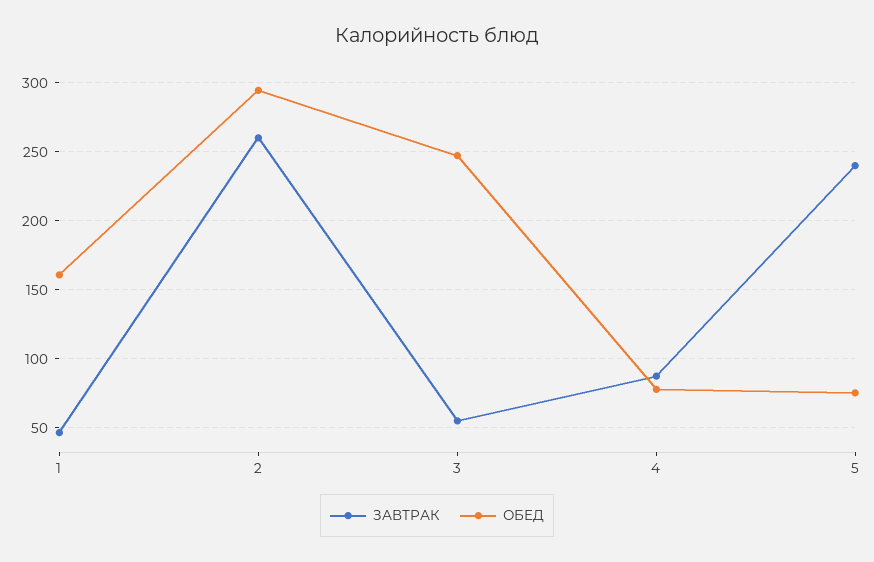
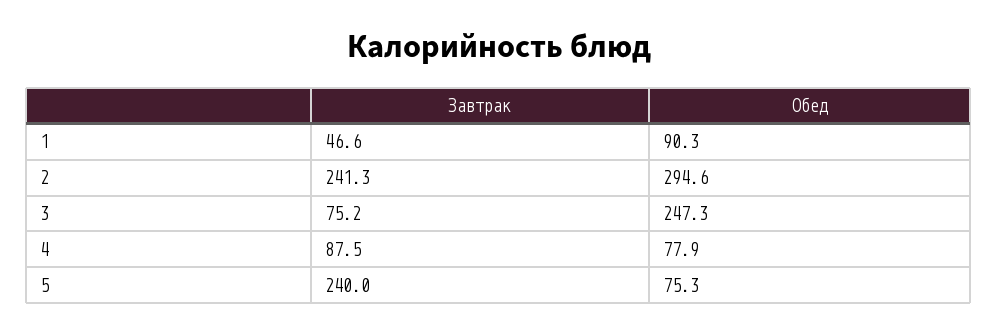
ОБЕД, 1: 160 -> 90.3
ЗАВТРАК, 2: 260 -> 241.3
ЗАВТРАК, 3: 55 -> 75.2

